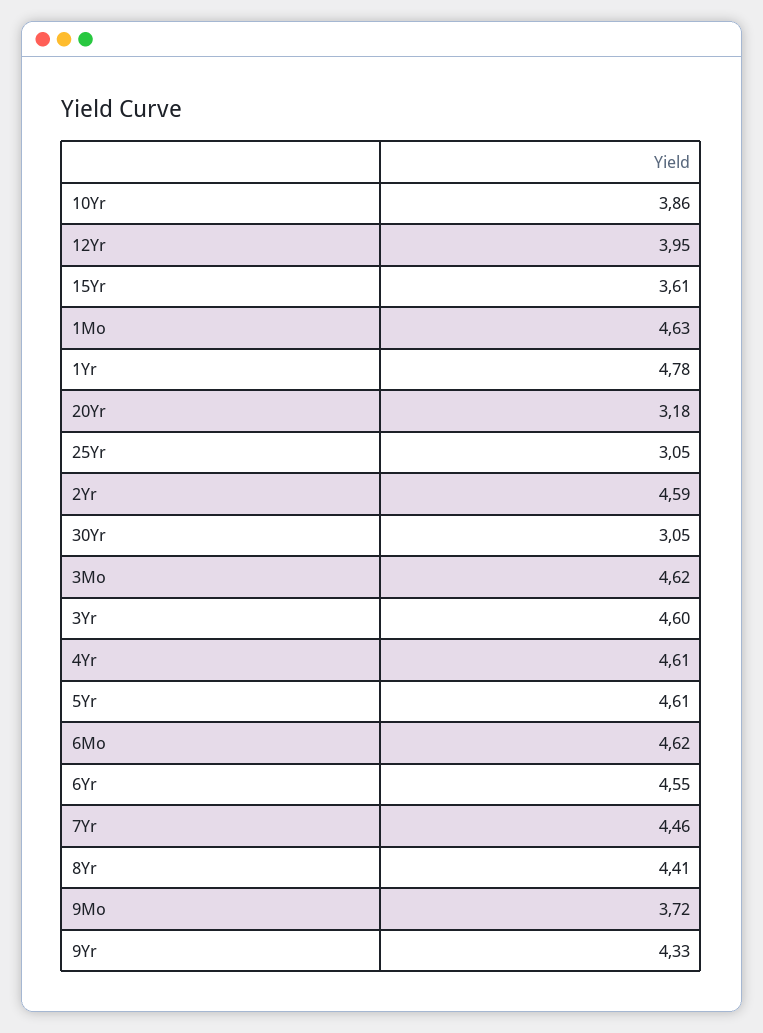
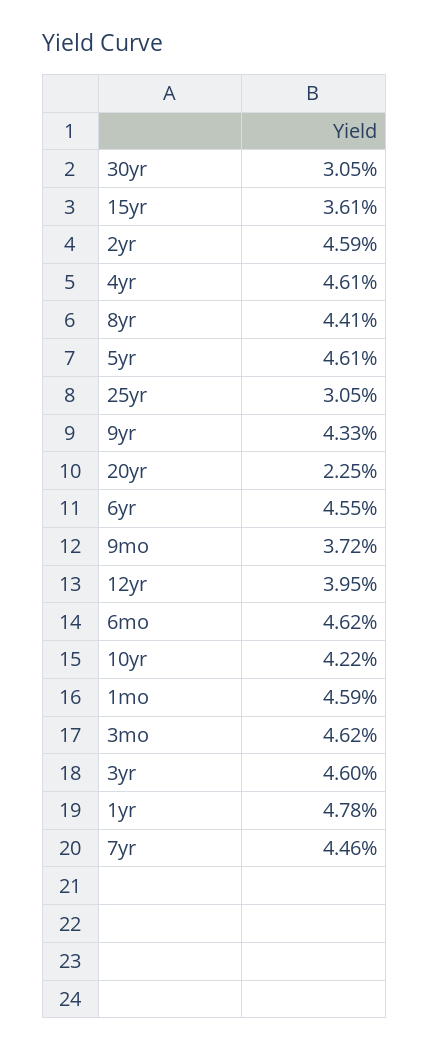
10Yr: 3.86 -> 4.22
1Mo: 4.63 -> 4.59
20Yr: 3.18 -> 2.25

